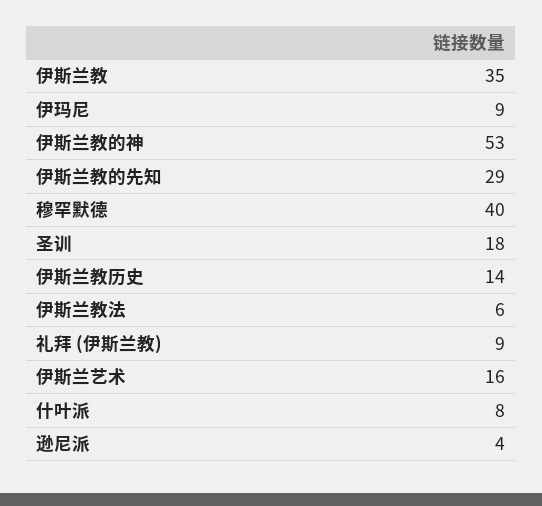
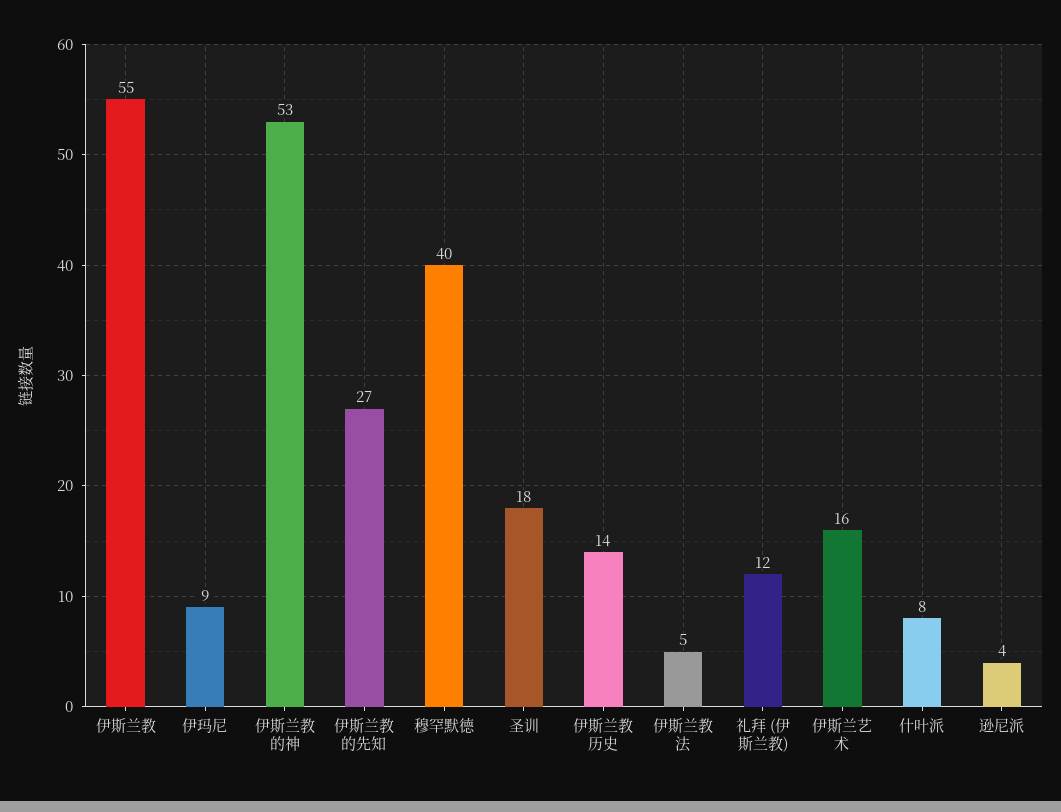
伊斯兰教: 35 -> 55
伊斯兰教的先知: 29 -> 27
伊斯兰教法: 6 -> 5
礼拜 (伊斯兰教): 9 -> 12

